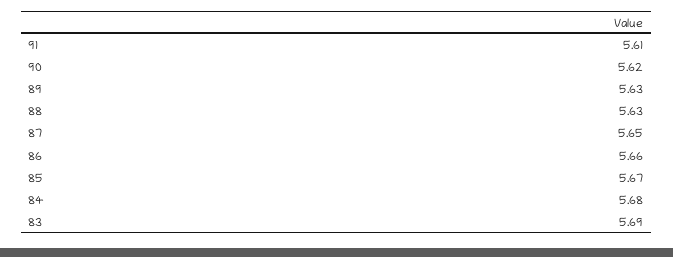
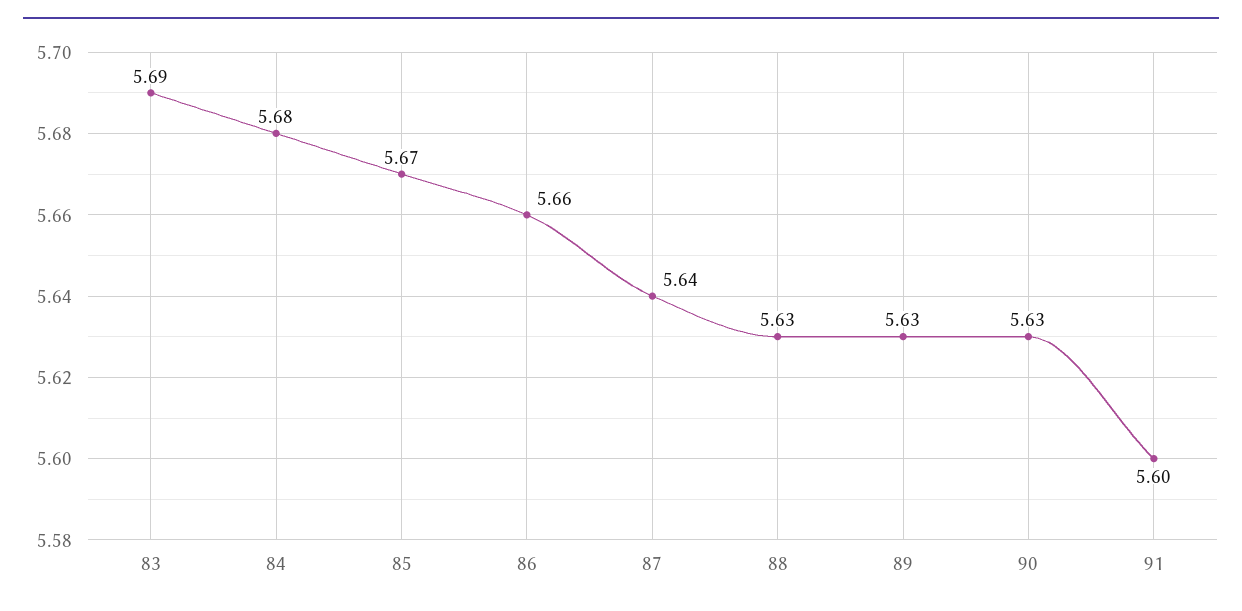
91: 5.61 -> 5.6
90: 5.62 -> 5.63
87: 5.65 -> 5.64

